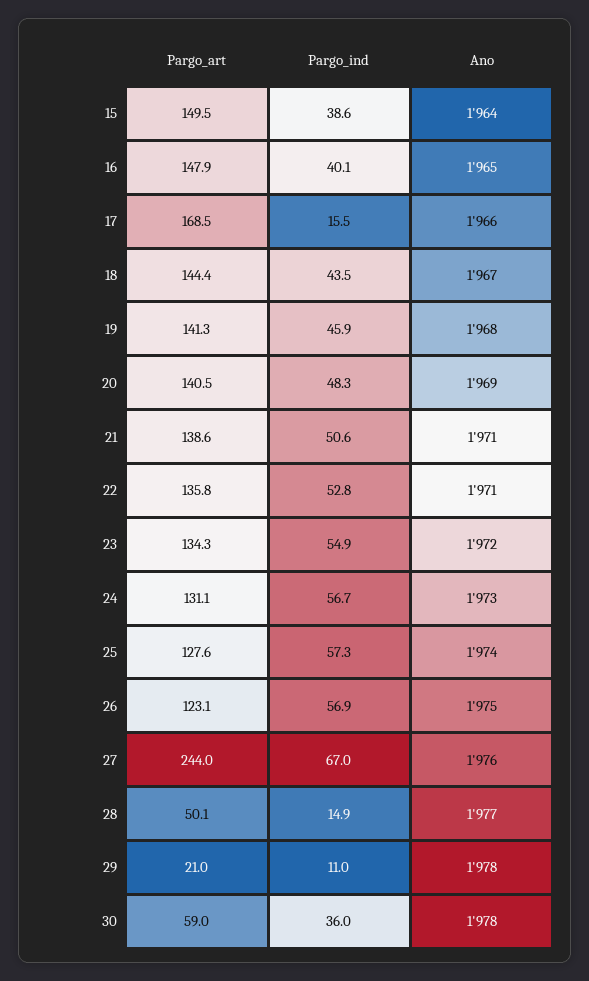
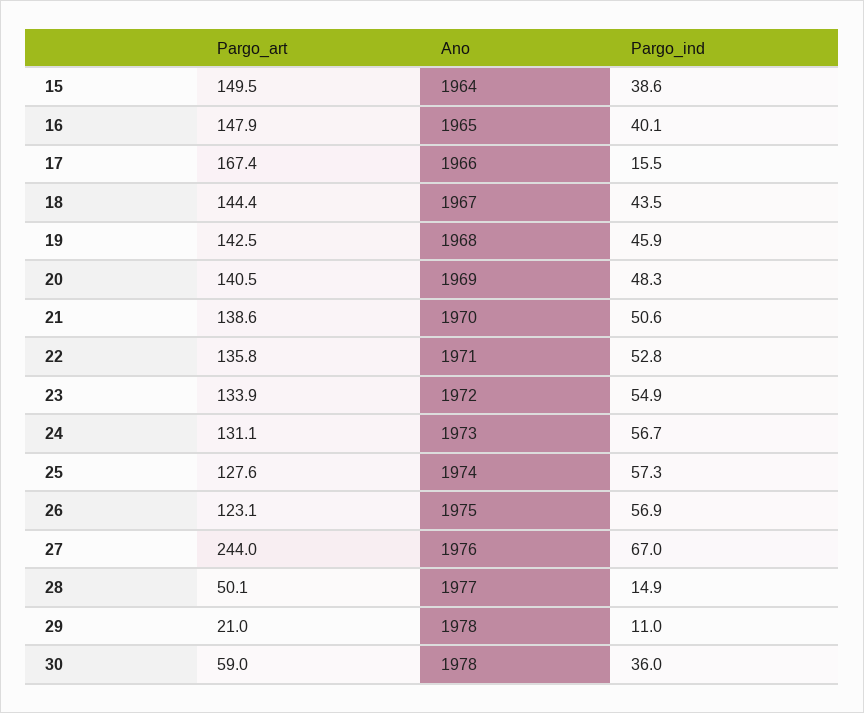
Pargo_art, 17: 168.5 -> 167.4
Pargo_art, 19: 141.3 -> 142.5
Ano, 21: 1971 -> 1970
Pargo_art, 23: 134.3 -> 133.9

